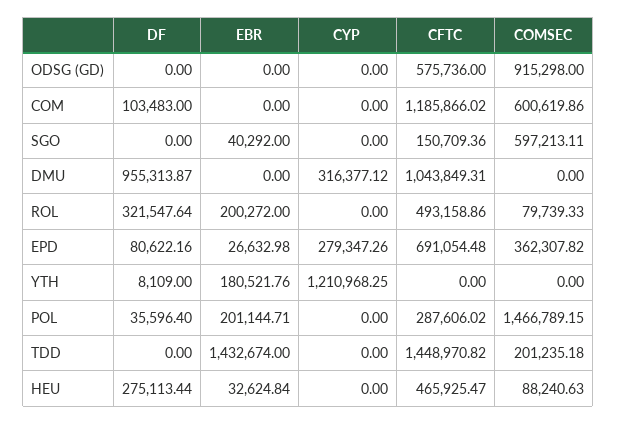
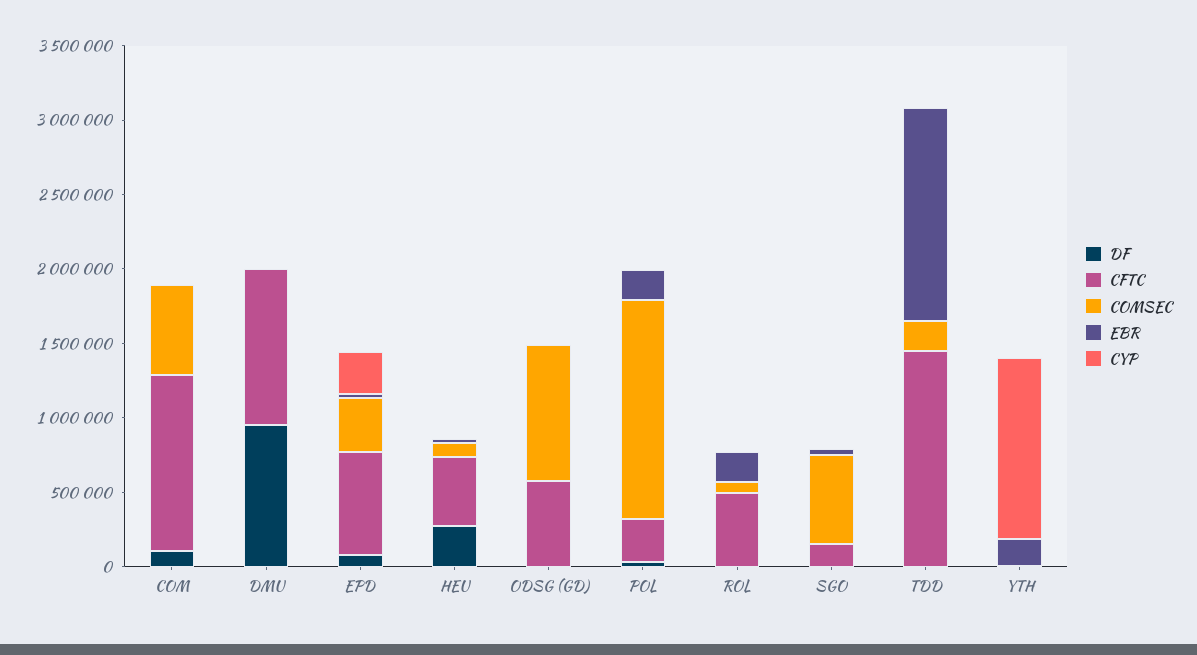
CYP, DMU: 316377.12 -> 0
DF, ROL: 321547.64 -> 0

